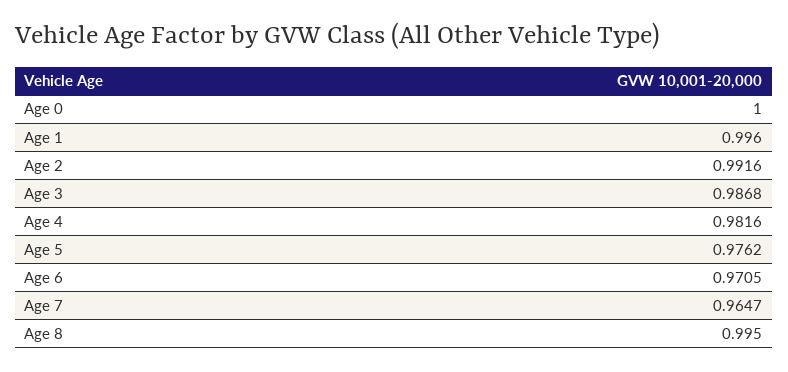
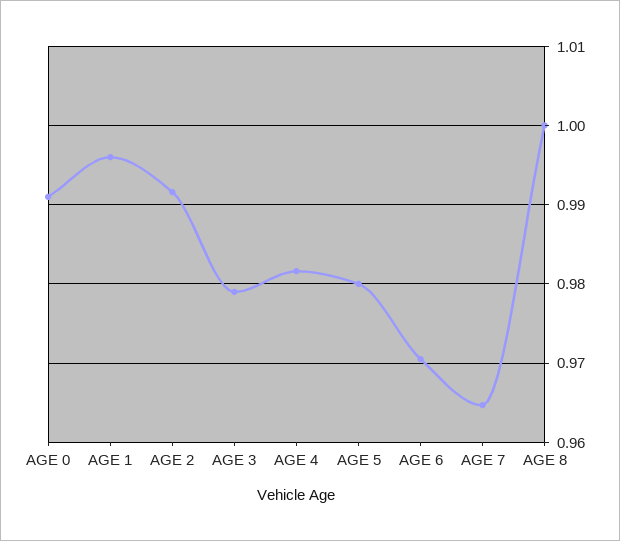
Age 0: 1 -> 0.991
Age 3: 0.9868 -> 0.979
Age 5: 0.9762 -> 0.98
Age 8: 0.995 -> 1

